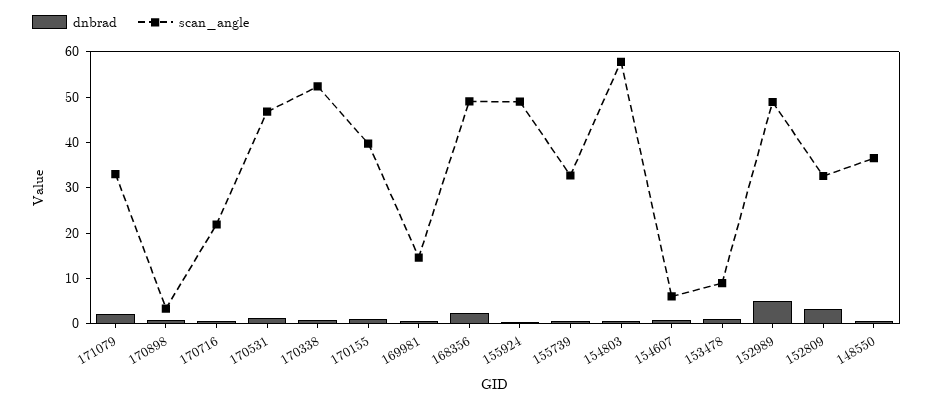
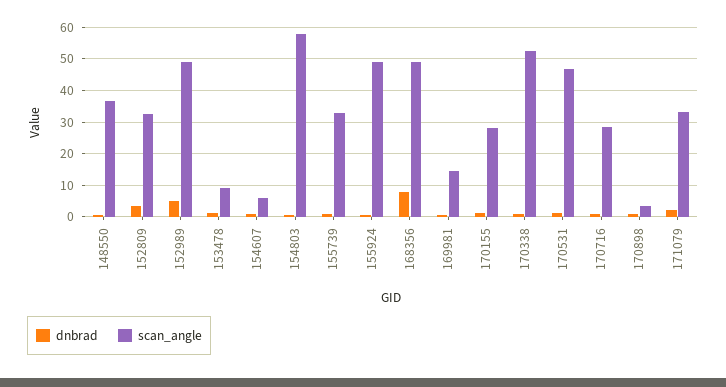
scan_angle, 170716: 22 -> 28
scan_angle, 170155: 40 -> 28
dnbrad, 168356: 2 -> 8

